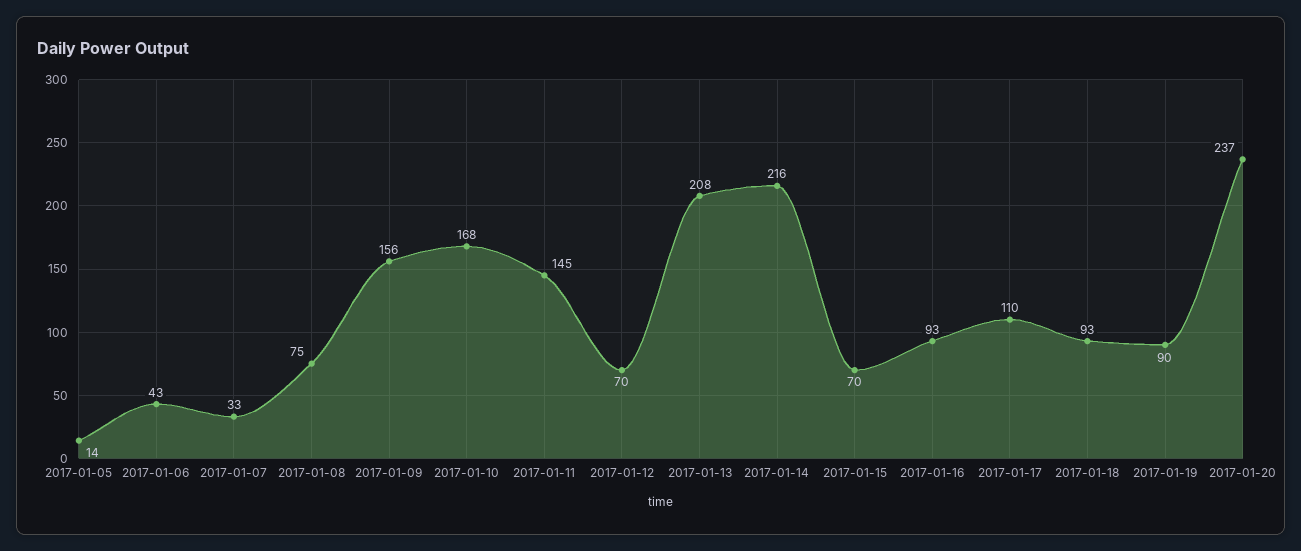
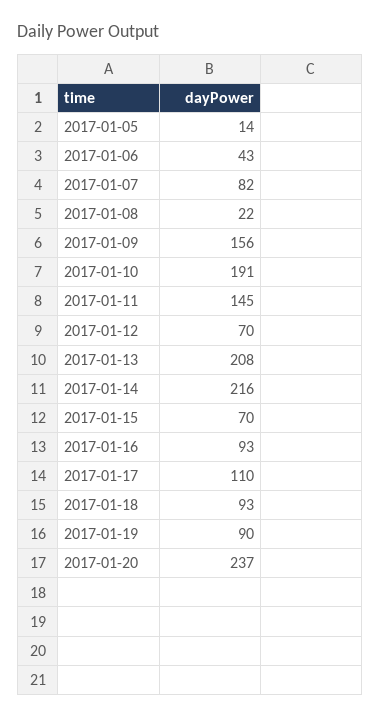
2017-01-07: 33 -> 82
2017-01-08: 75 -> 22
2017-01-10: 168 -> 191

